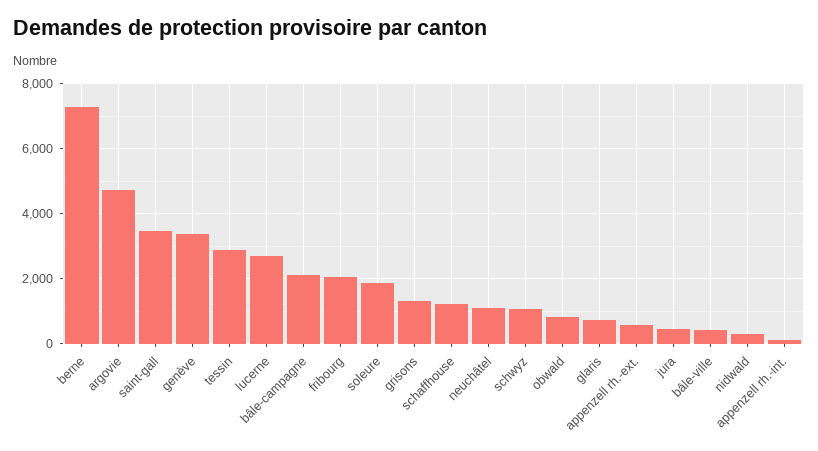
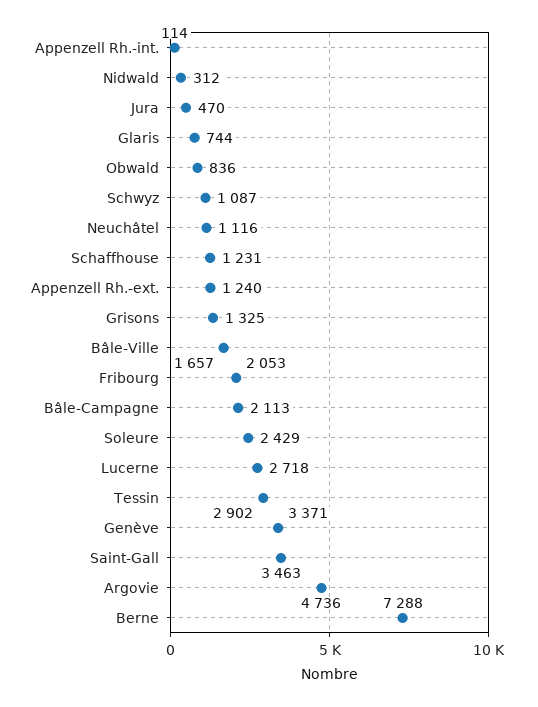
soleure: 1800 -> 2429
appenzell rh.-ext.: 600 -> 1240
bâle-ville: 400 -> 1657

